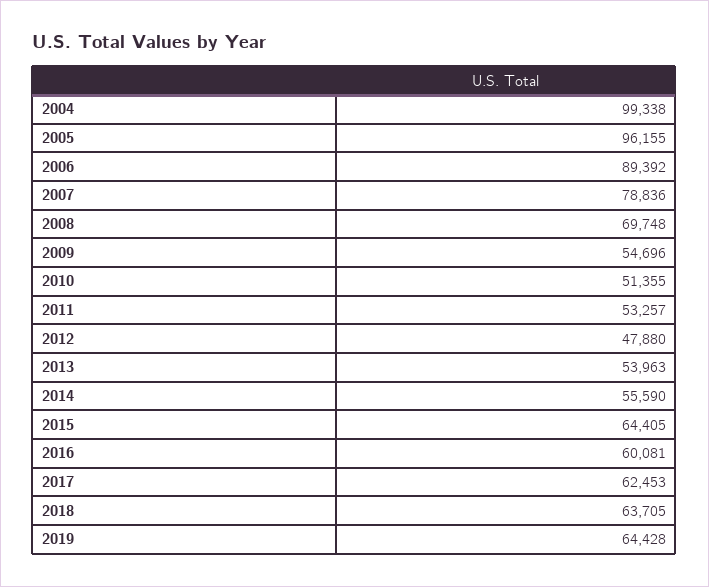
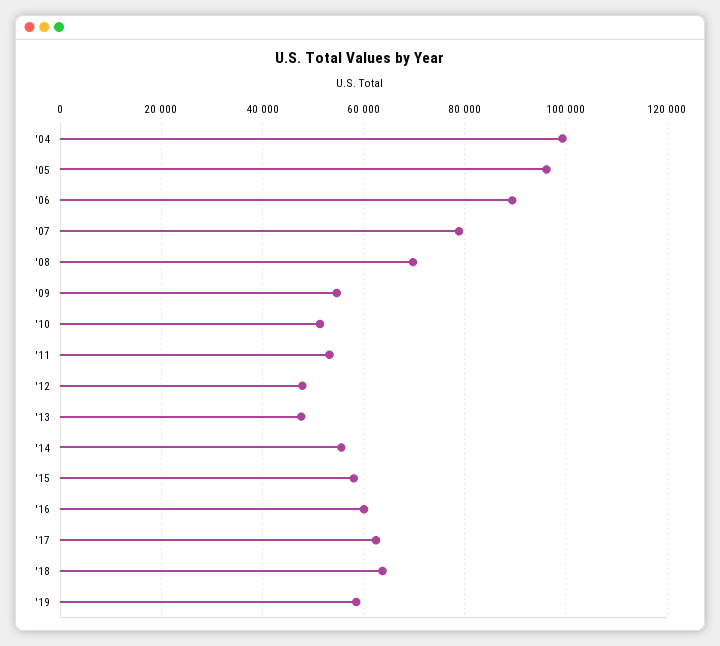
2013: 53963 -> 48000
2015: 64405 -> 58000
2019: 64428 -> 58000

